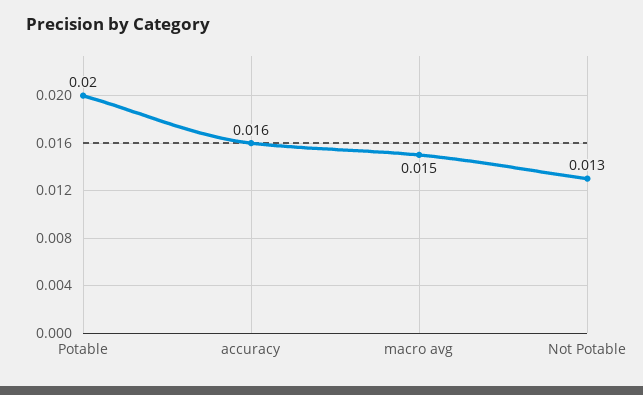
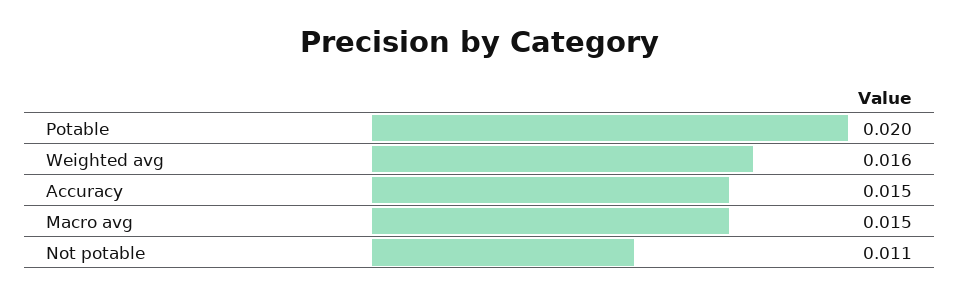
accuracy: 0.016 -> 0.015
Not Potable: 0.013 -> 0.011
Weighted avg: none -> 0.016

